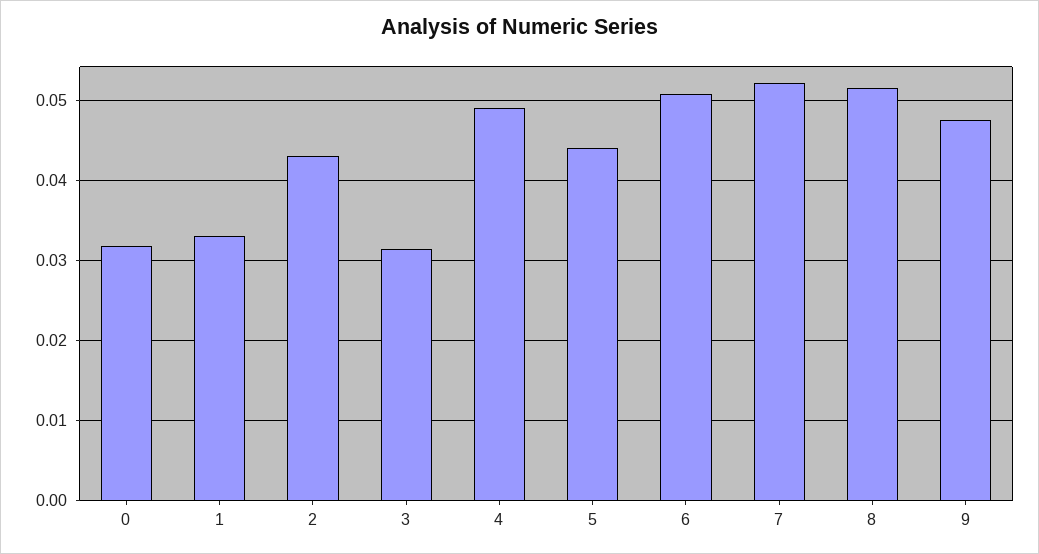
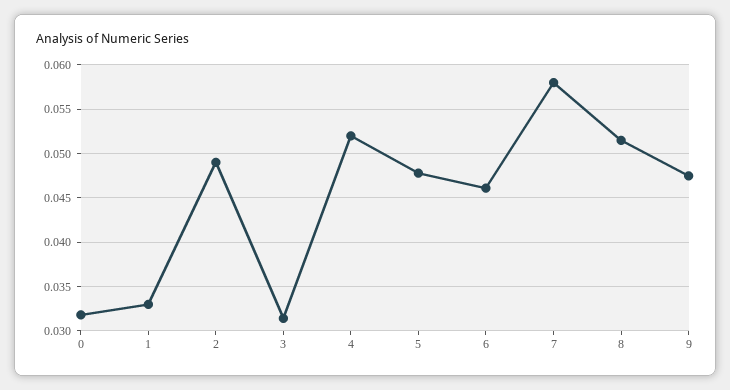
2: 0.043 -> 0.049
4: 0.049 -> 0.052
5: 0.044 -> 0.048
6: 0.051 -> 0.046
7: 0.052 -> 0.058

